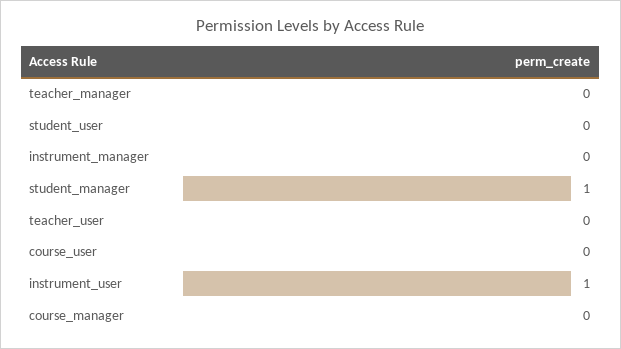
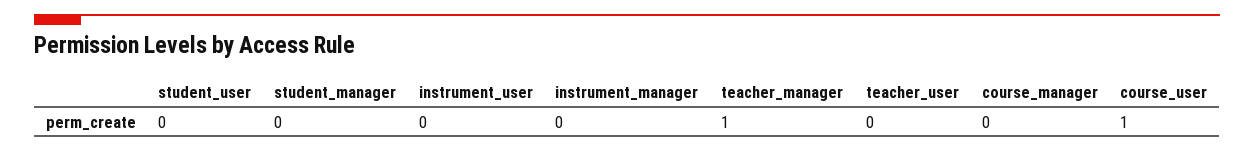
teacher_manager: 0 -> 1
student_manager: 1 -> 0
course_user: 0 -> 1
instrument_user: 1 -> 0

